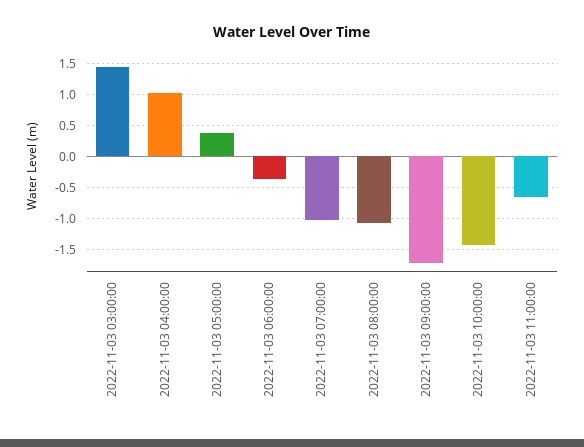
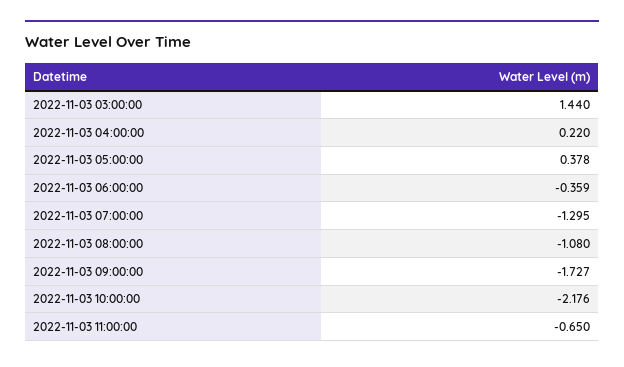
2022-11-03 04:00:00: 1 -> 0.22
2022-11-03 07:00:00: -1 -> -1.295
2022-11-03 10:00:00: -1.4 -> -2.176

